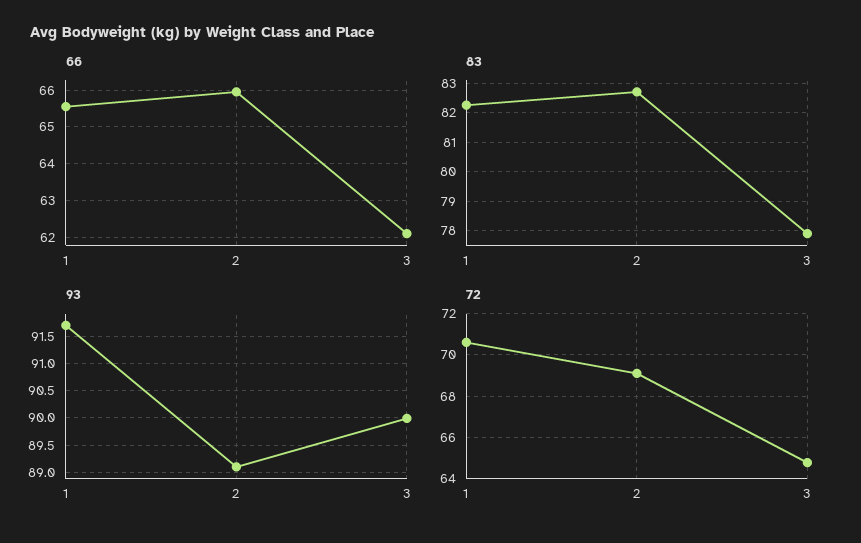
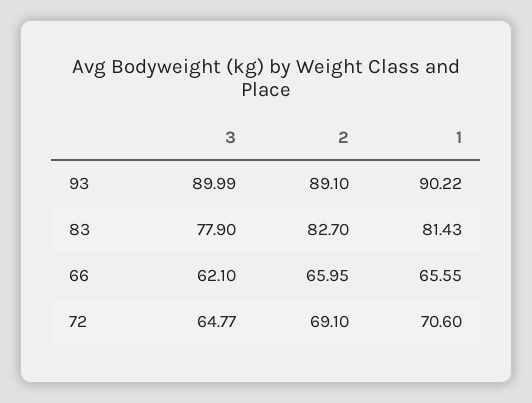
83, 1: 82.25 -> 81.43
93, 1: 91.75 -> 90.22

